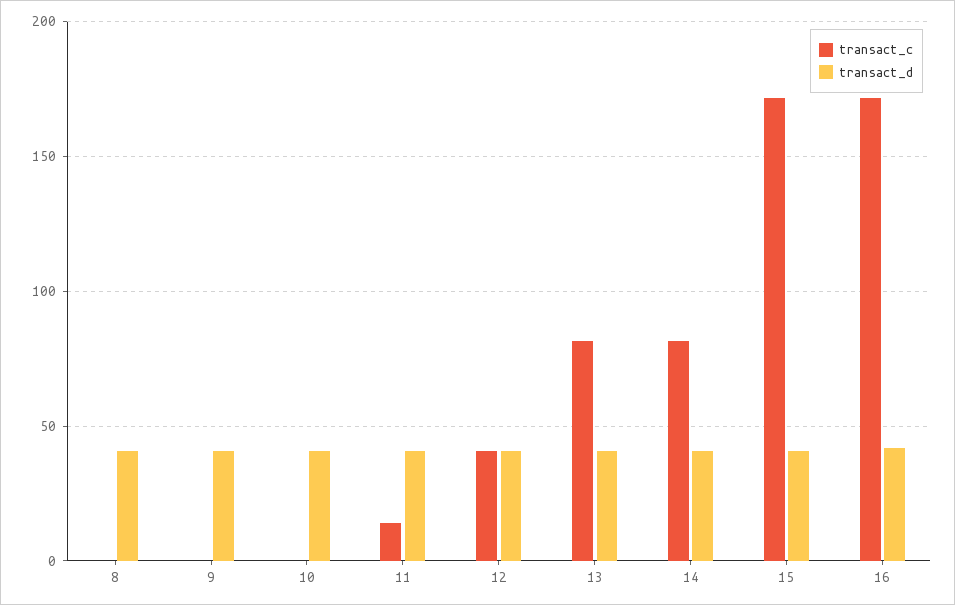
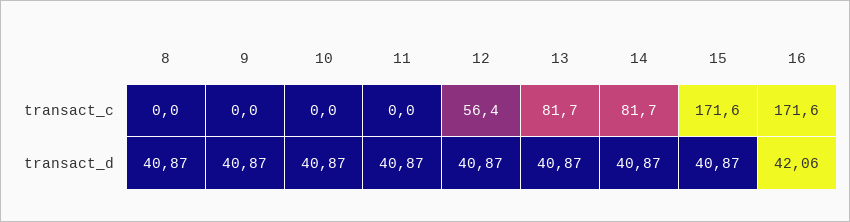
transact_c, 11: 15 -> 0
transact_c, 12: 40 -> 56.4

